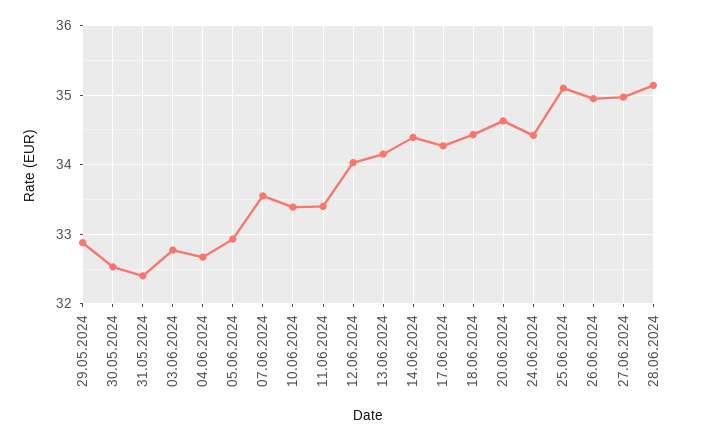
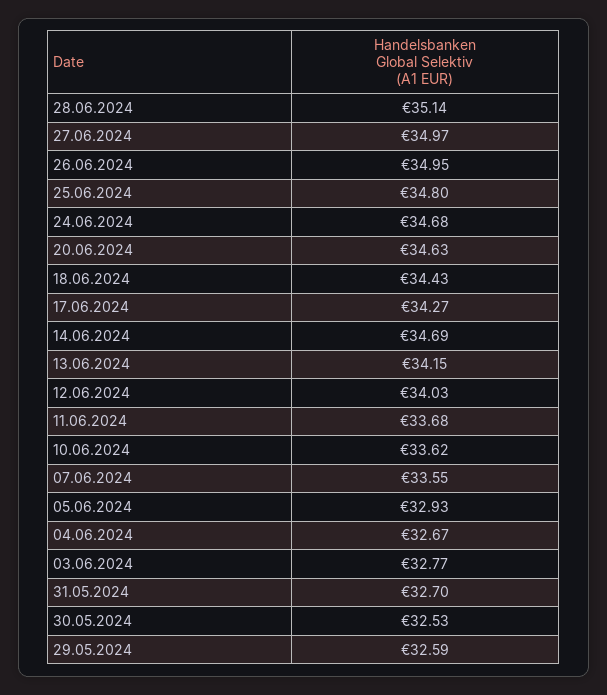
29.05.2024: 32.9 -> 32.59
31.05.2024: 32.4 -> 32.7
10.06.2024: 33.4 -> 33.62
11.06.2024: 33.4 -> 33.68
14.06.2024: 34.4 -> 34.69
24.06.2024: 34.4 -> 34.68
25.06.2024: 35.1 -> 34.8

